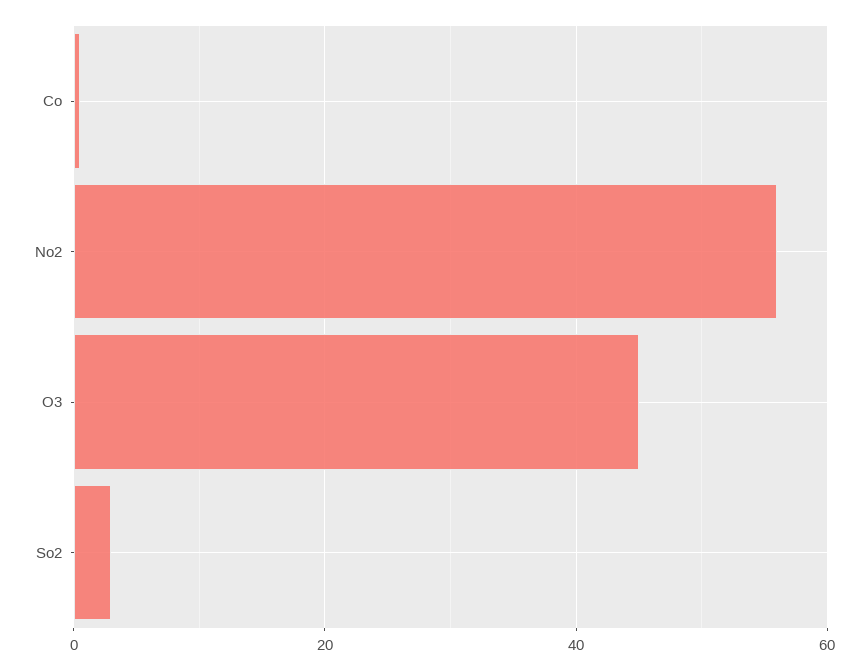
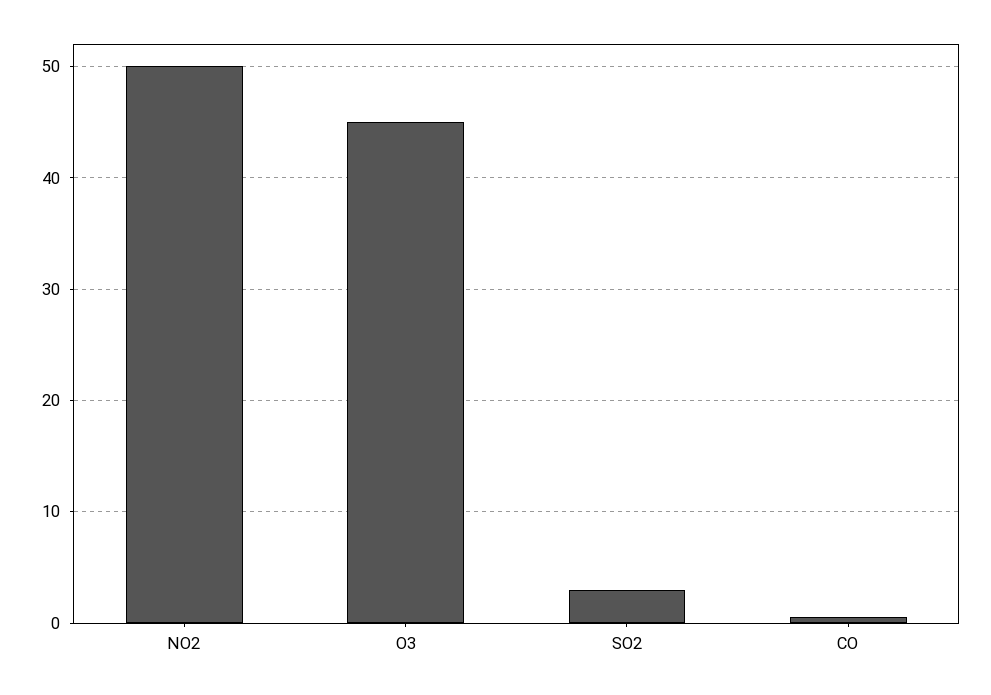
No2: 56 -> 50

